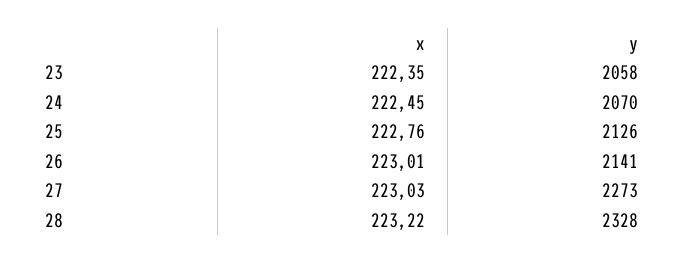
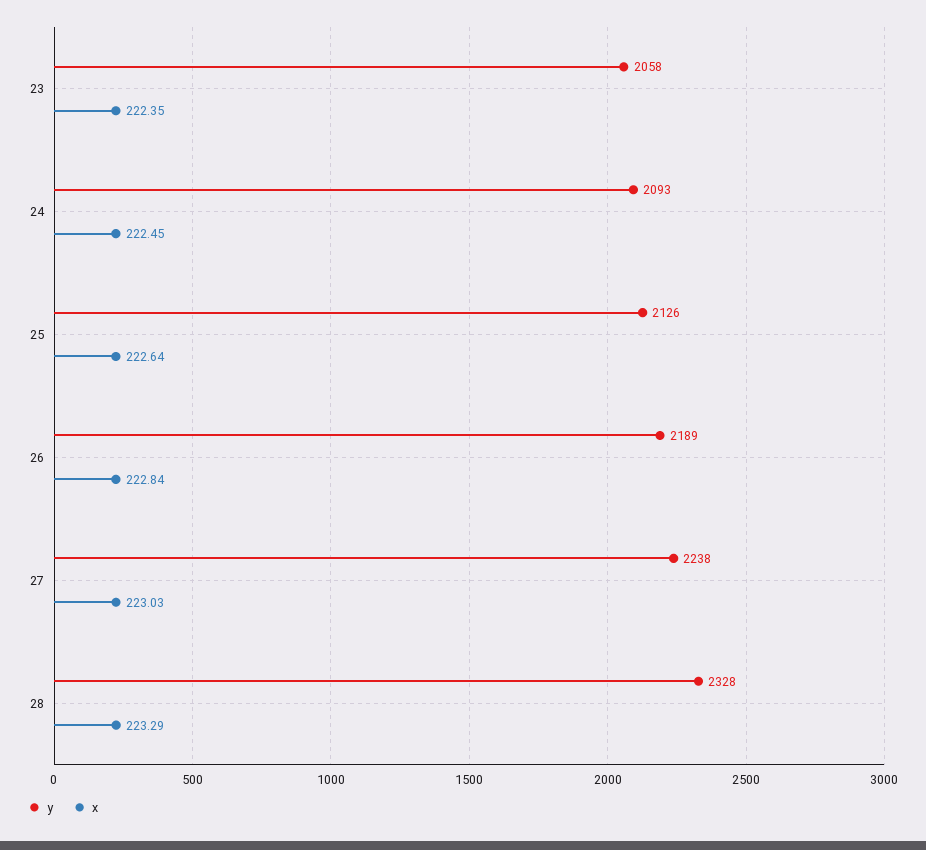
y, 24: 2070 -> 2093
x, 25: 222.76 -> 222.64
x, 26: 223.01 -> 222.84
y, 26: 2141 -> 2189
y, 27: 2273 -> 2238
x, 28: 223.22 -> 223.29

